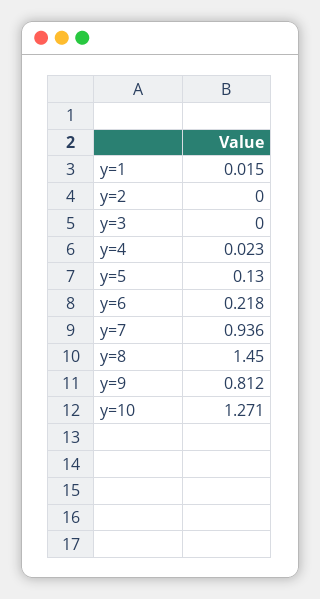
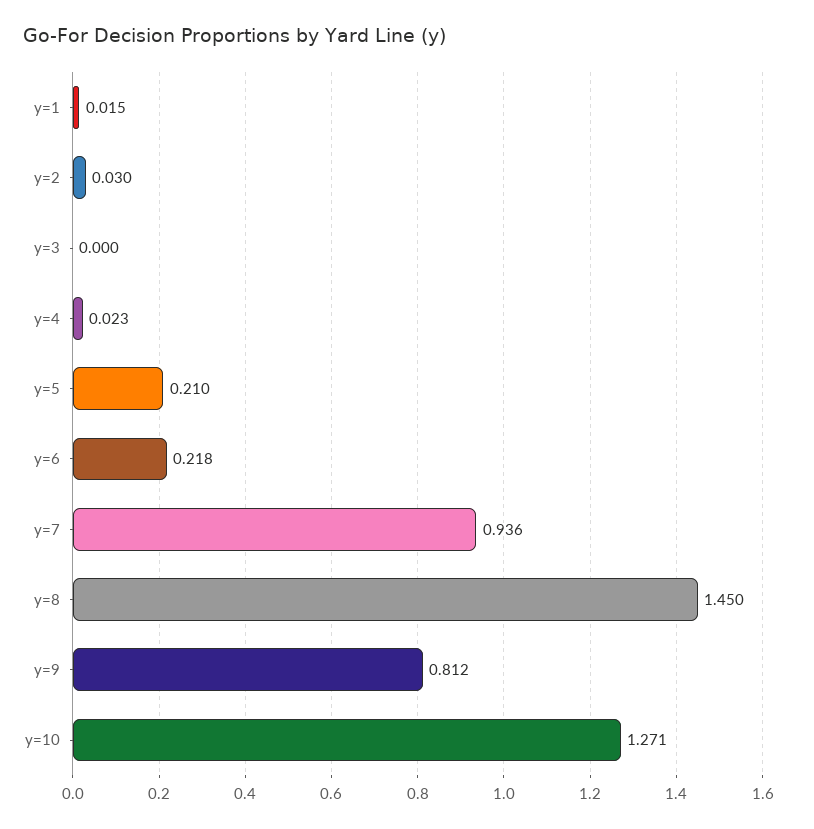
y=2: 0 -> 0.03
y=5: 0.13 -> 0.21

